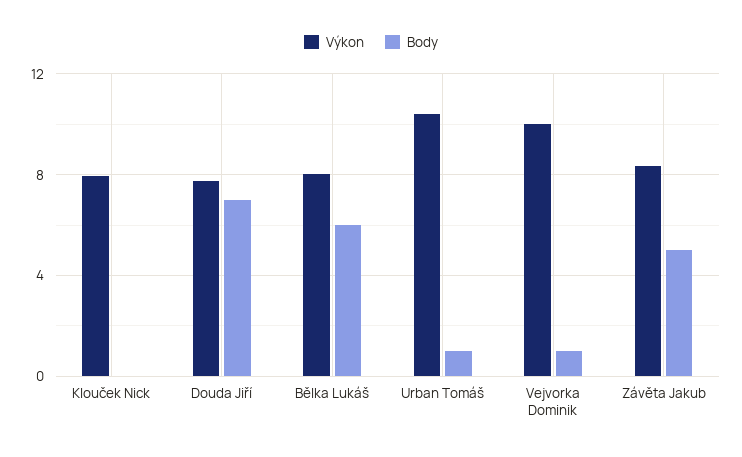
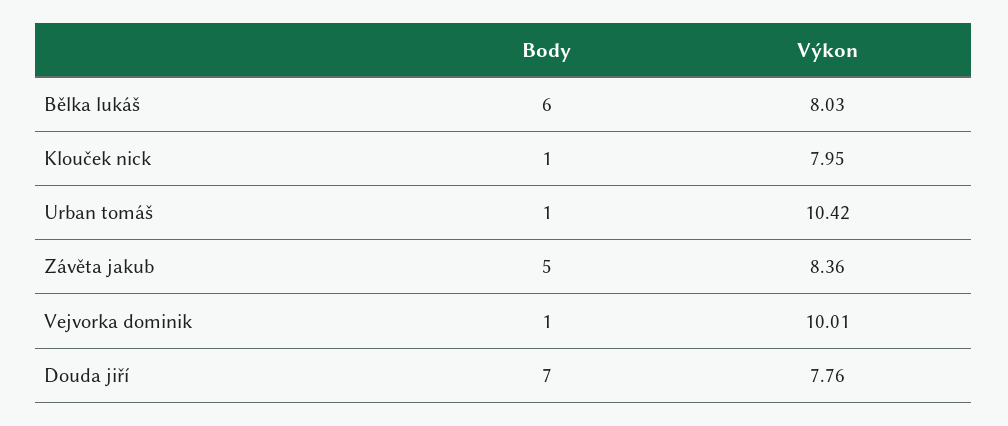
Body, Klouček Nick: 0 -> 1

